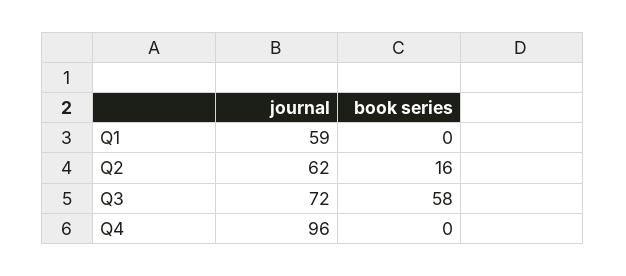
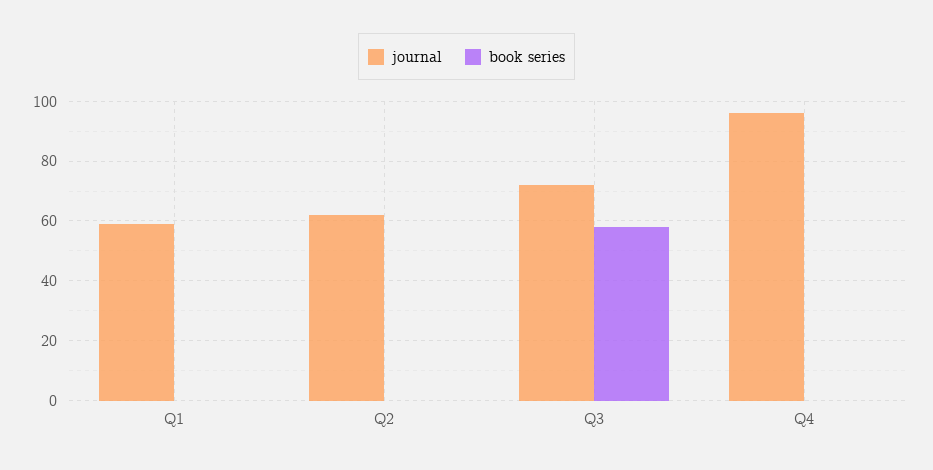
book series, Q2: 16 -> 0

